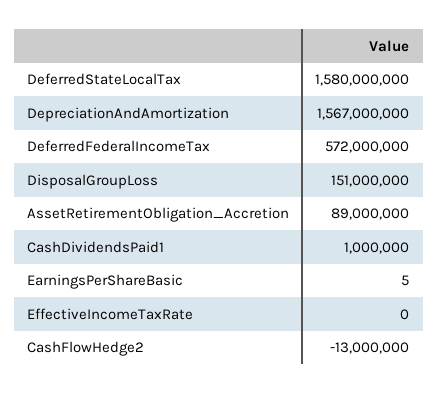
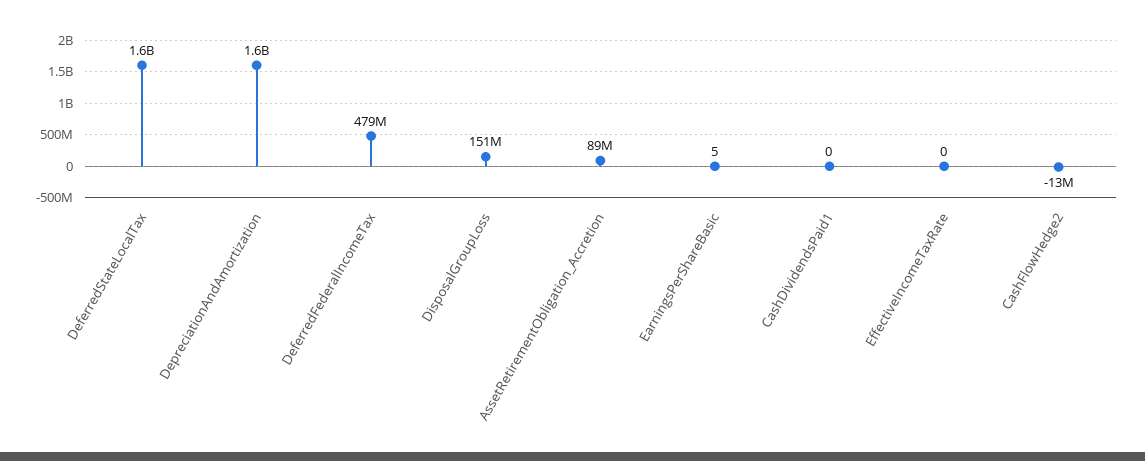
DeferredFederalIncomeTax: 572000000 -> 479000000
CashDividendsPaid1: 1000000 -> 0

